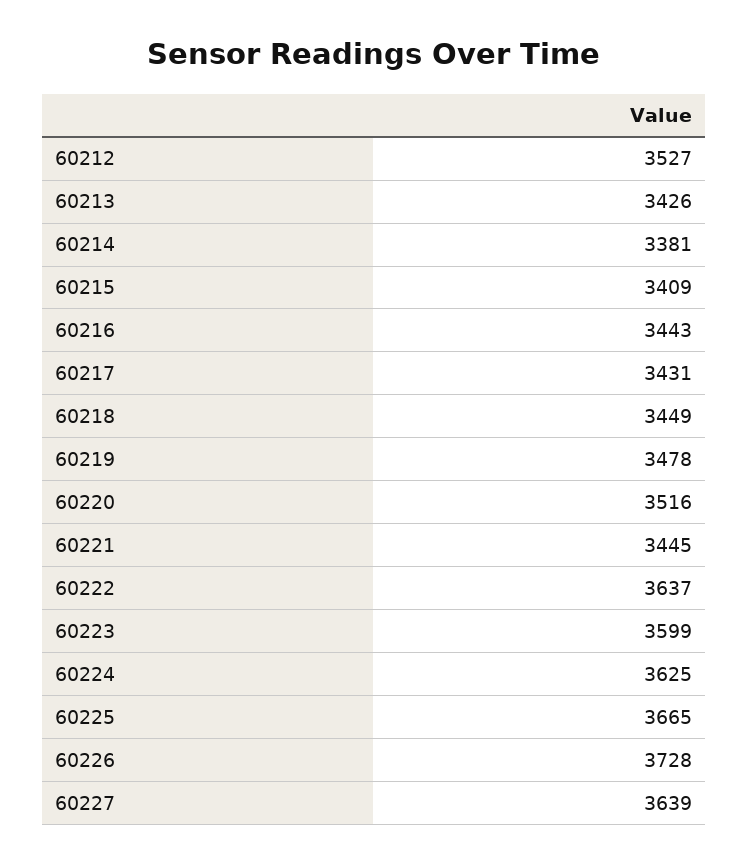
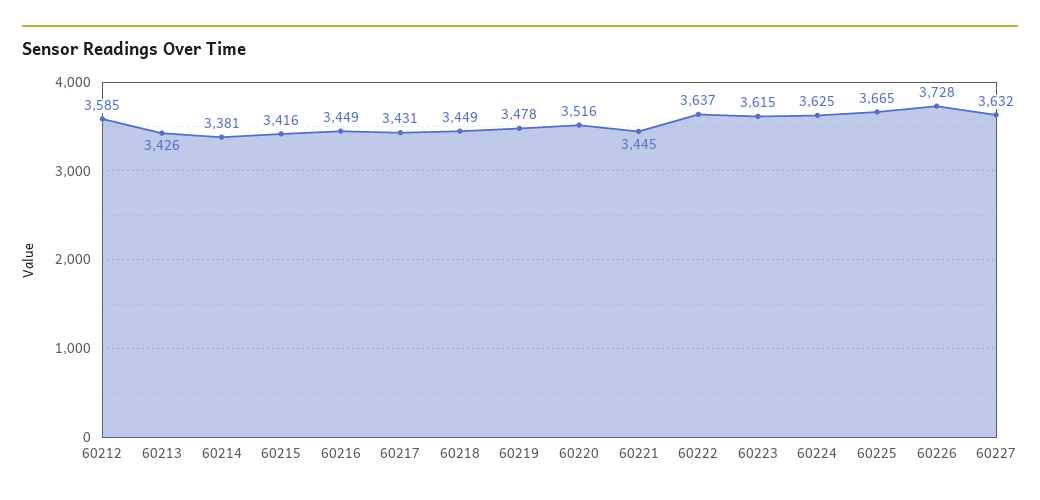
60212: 3527 -> 3585
60215: 3409 -> 3416
60216: 3443 -> 3449
60223: 3599 -> 3615
60227: 3639 -> 3632

